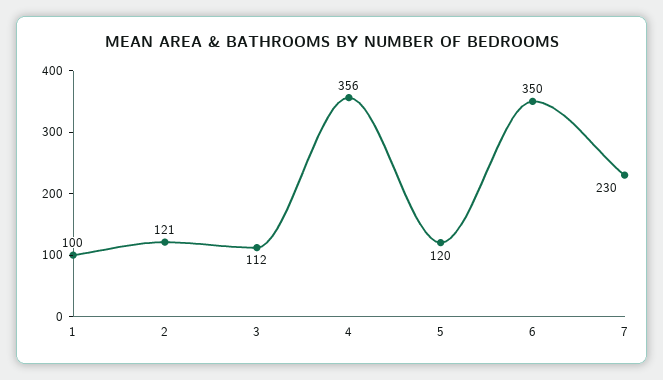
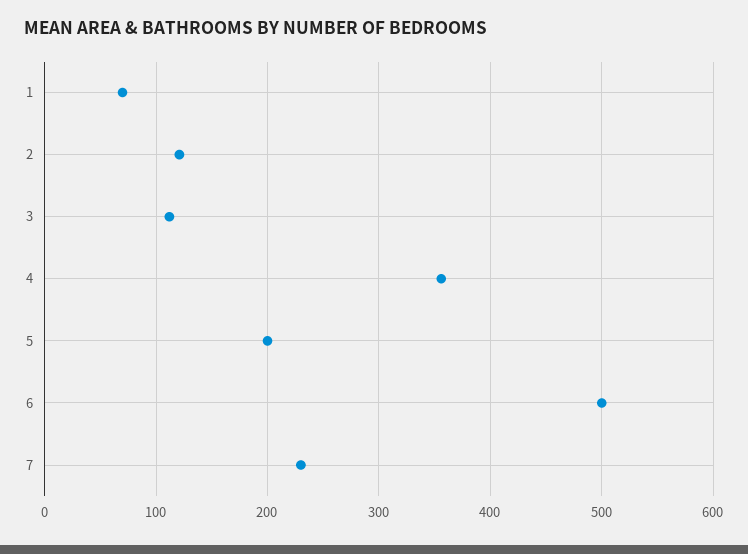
1: 100 -> 70
5: 120 -> 200
6: 350 -> 500

